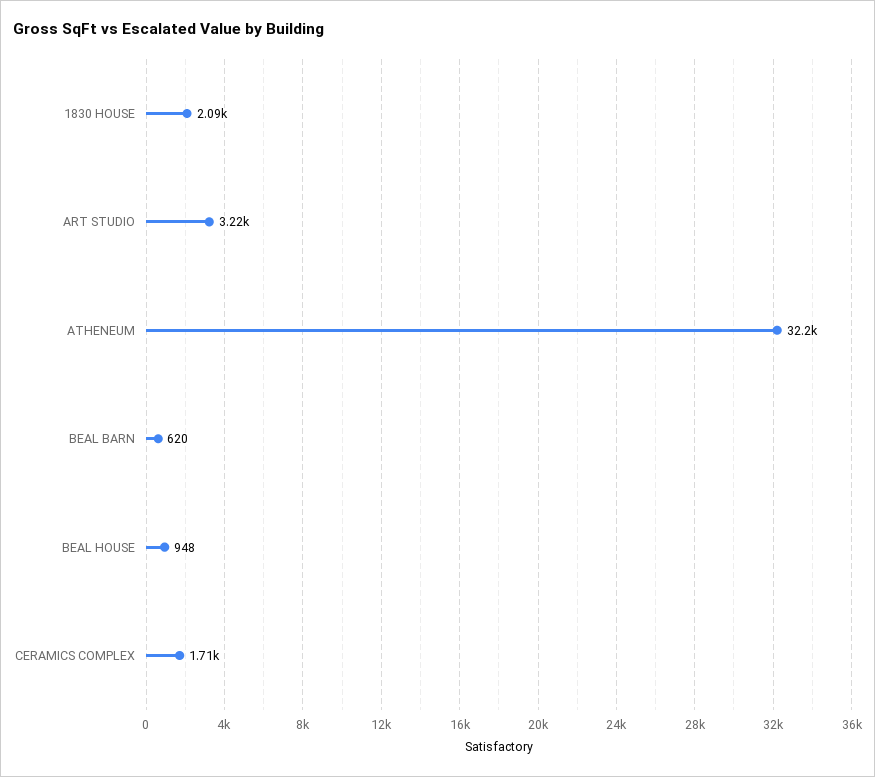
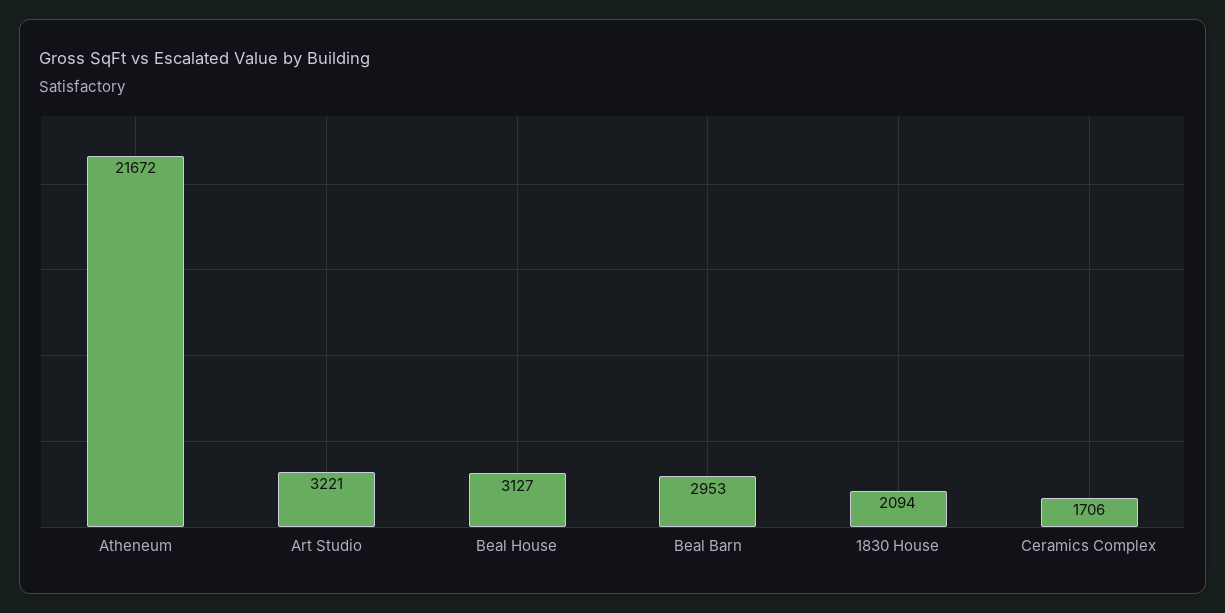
ATHENEUM: 32200 -> 21672
BEAL BARN: 620 -> 2953
BEAL HOUSE: 948 -> 3127

